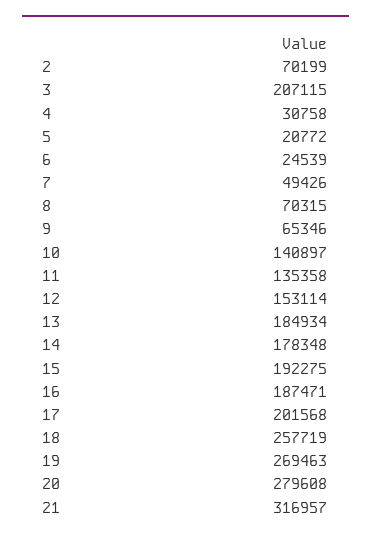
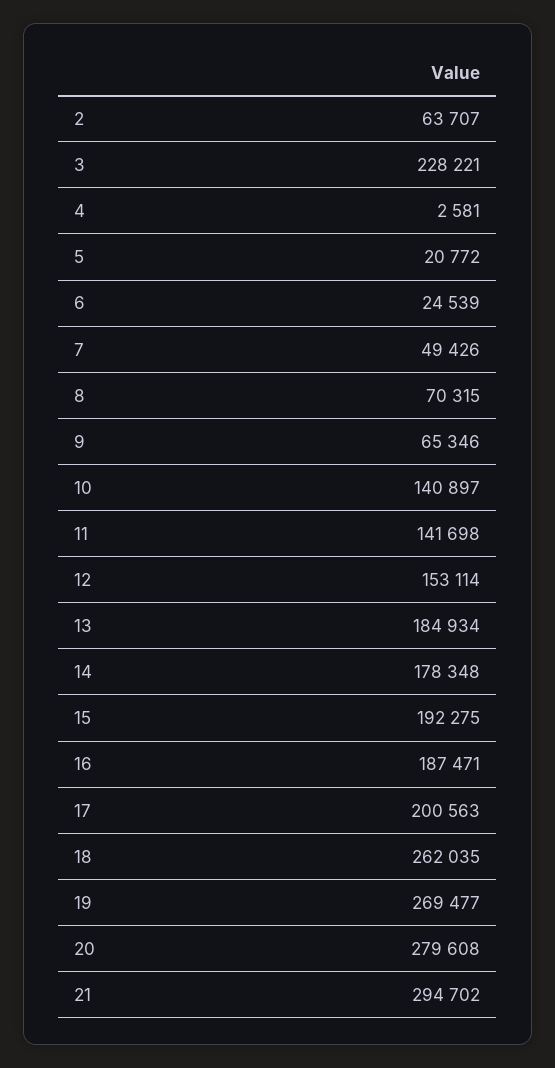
2: 70199 -> 63707
3: 207115 -> 228221
4: 30758 -> 2581
11: 135358 -> 141698
17: 201568 -> 200563
18: 257719 -> 262035
19: 269463 -> 269477
21: 316957 -> 294702

